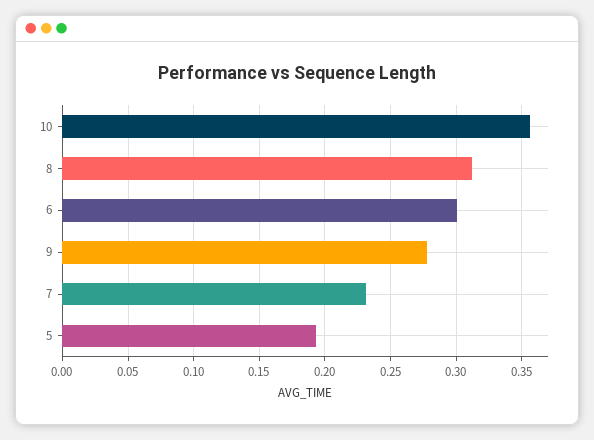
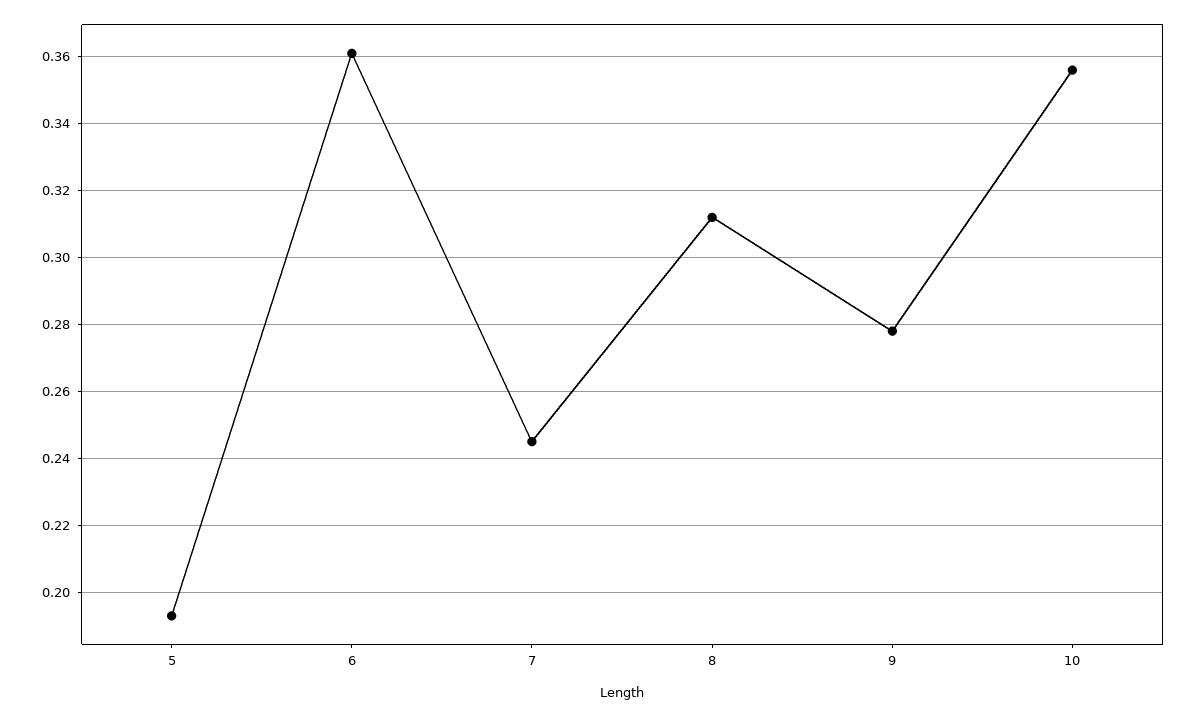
6: 0.3 -> 0.36
7: 0.23 -> 0.245

